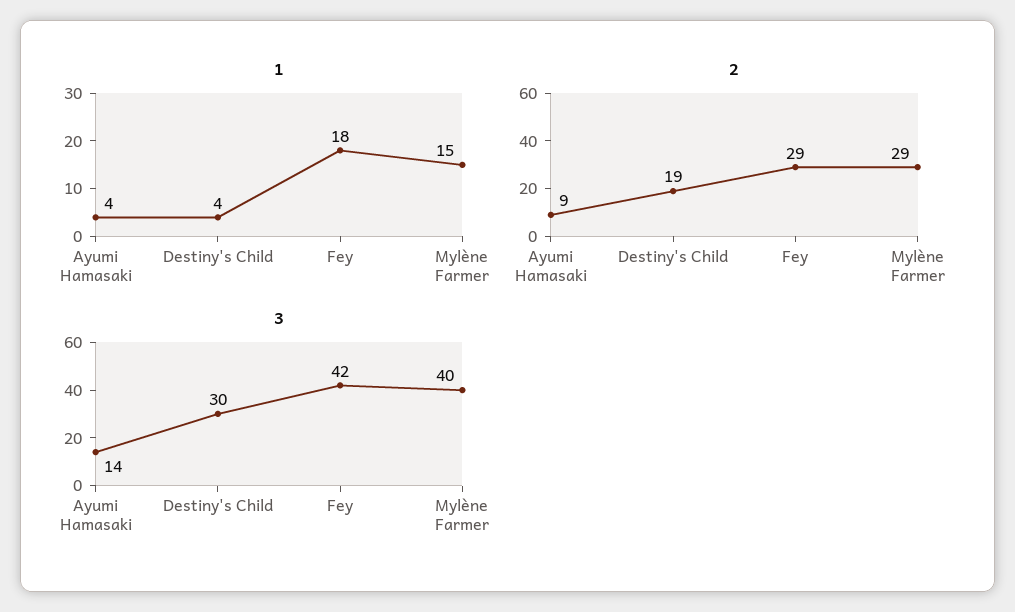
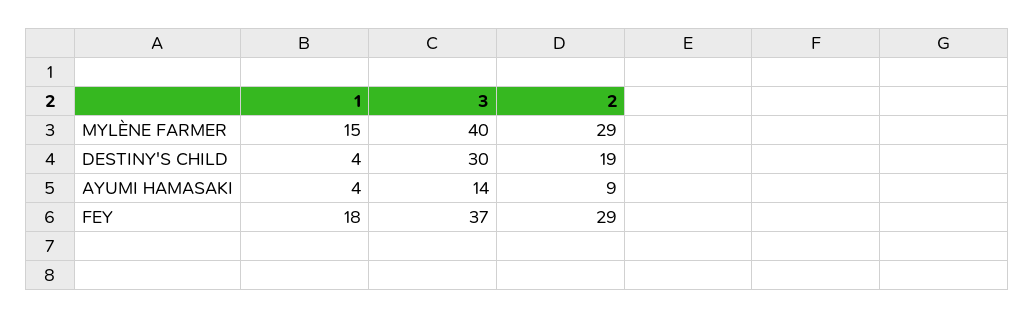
3, Fey: 42 -> 37

